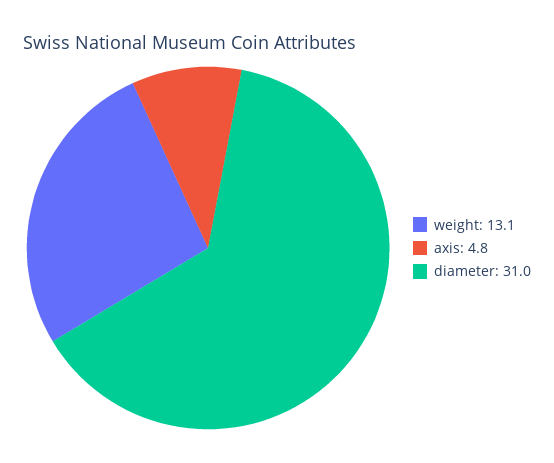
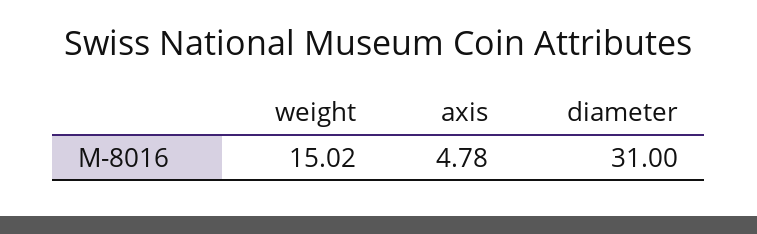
weight: 13.1 -> 15.02

